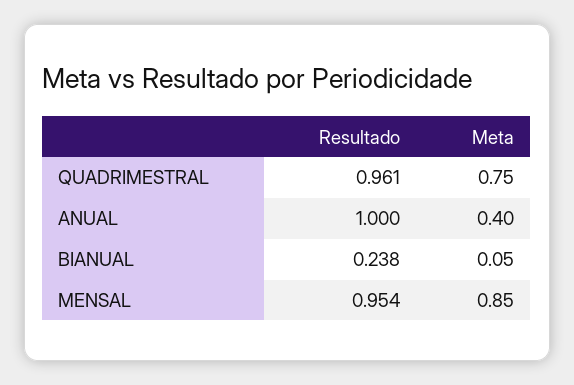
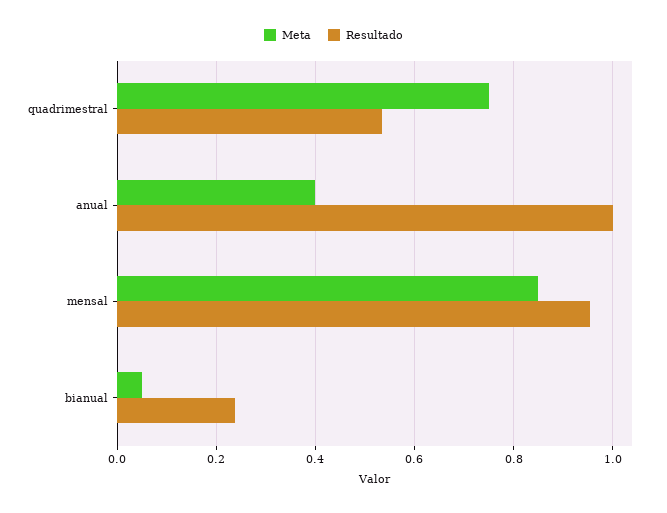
Resultado, QUADRIMESTRAL: 0.961 -> 0.54

